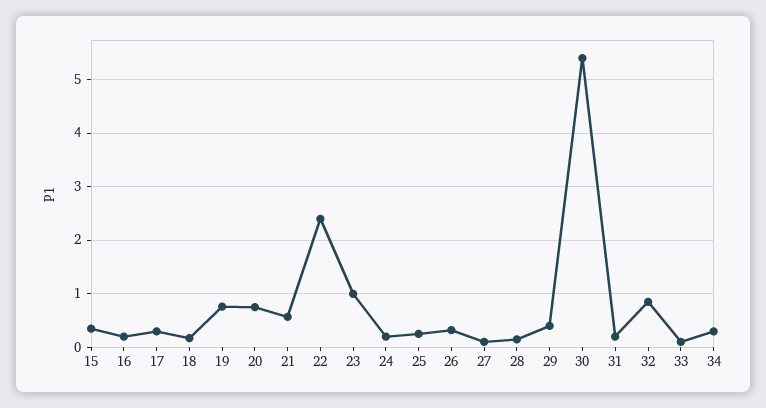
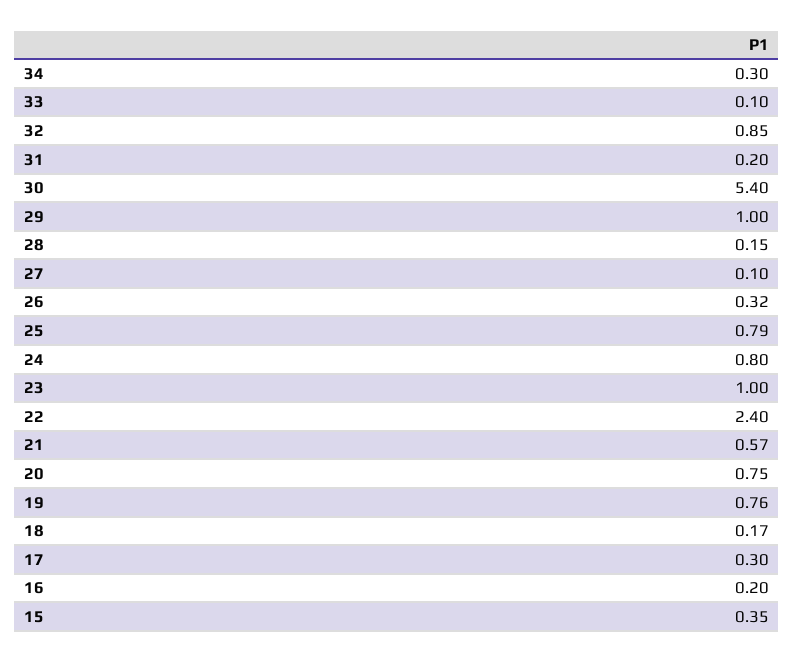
24: 0.2 -> 0.8
25: 0.2 -> 0.79
29: 0.4 -> 1

